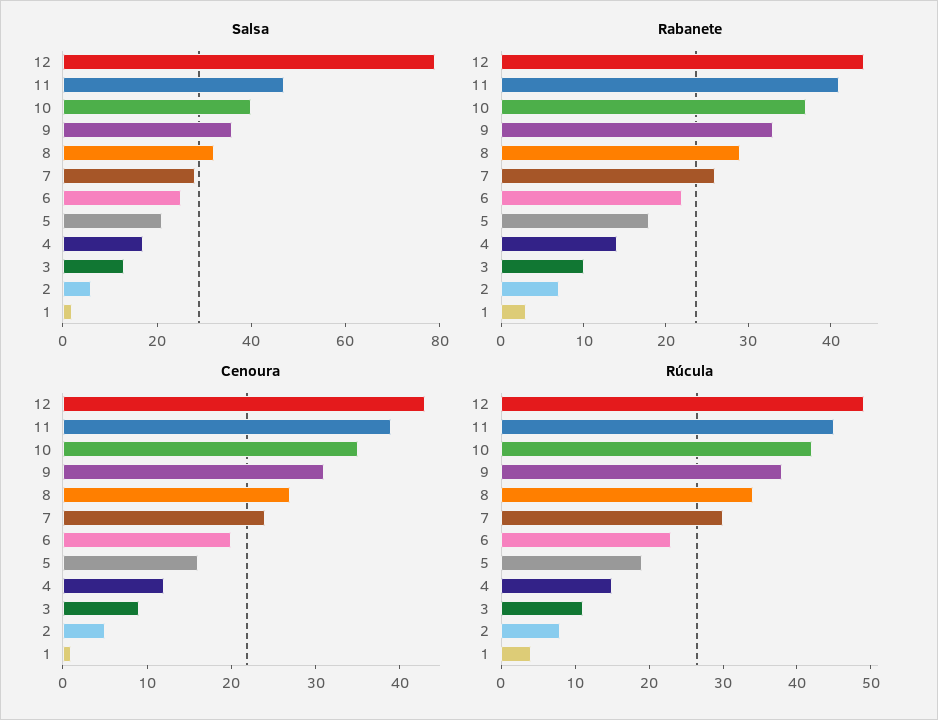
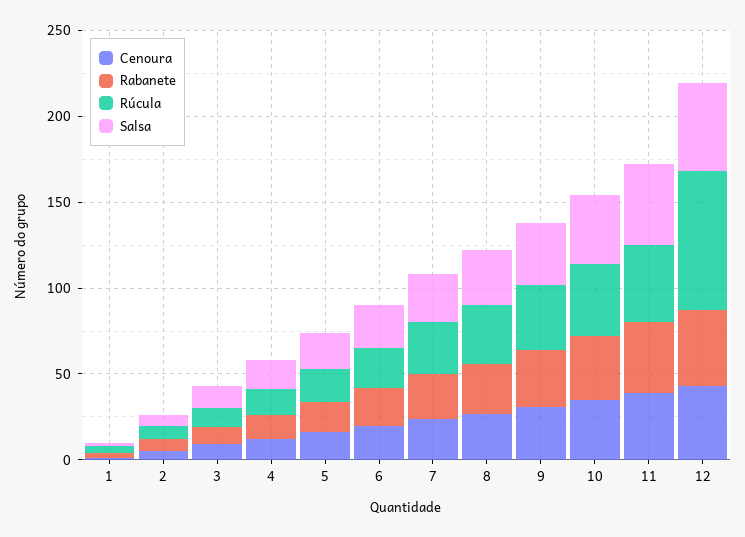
Salsa, 12: 80 -> 50
Rúcula, 12: 50 -> 80

